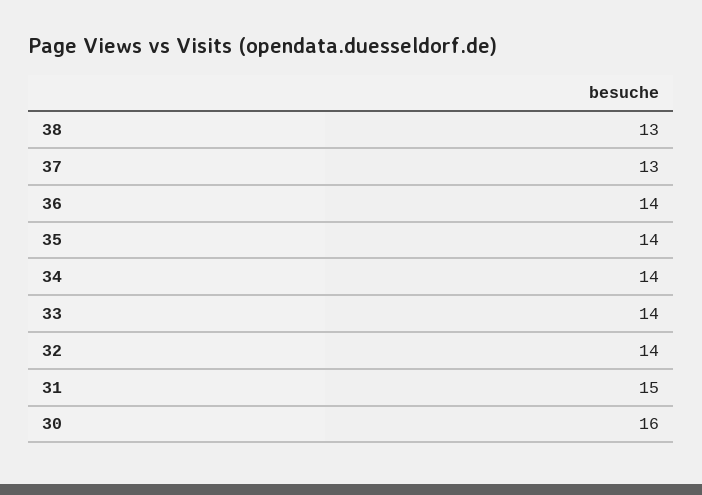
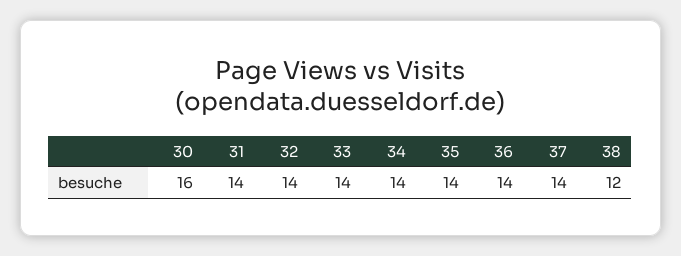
38: 13 -> 12
37: 13 -> 14
31: 15 -> 14

